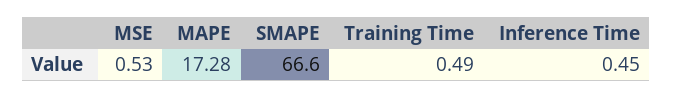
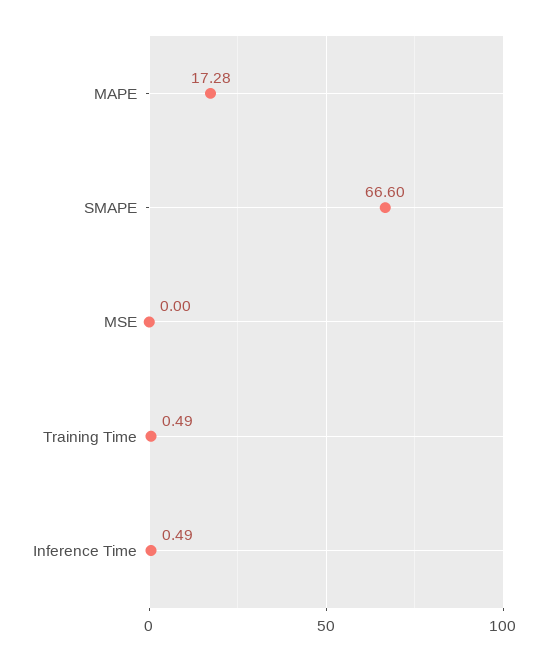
MSE: 0.53 -> 0
Inference Time: 0.45 -> 0.49

